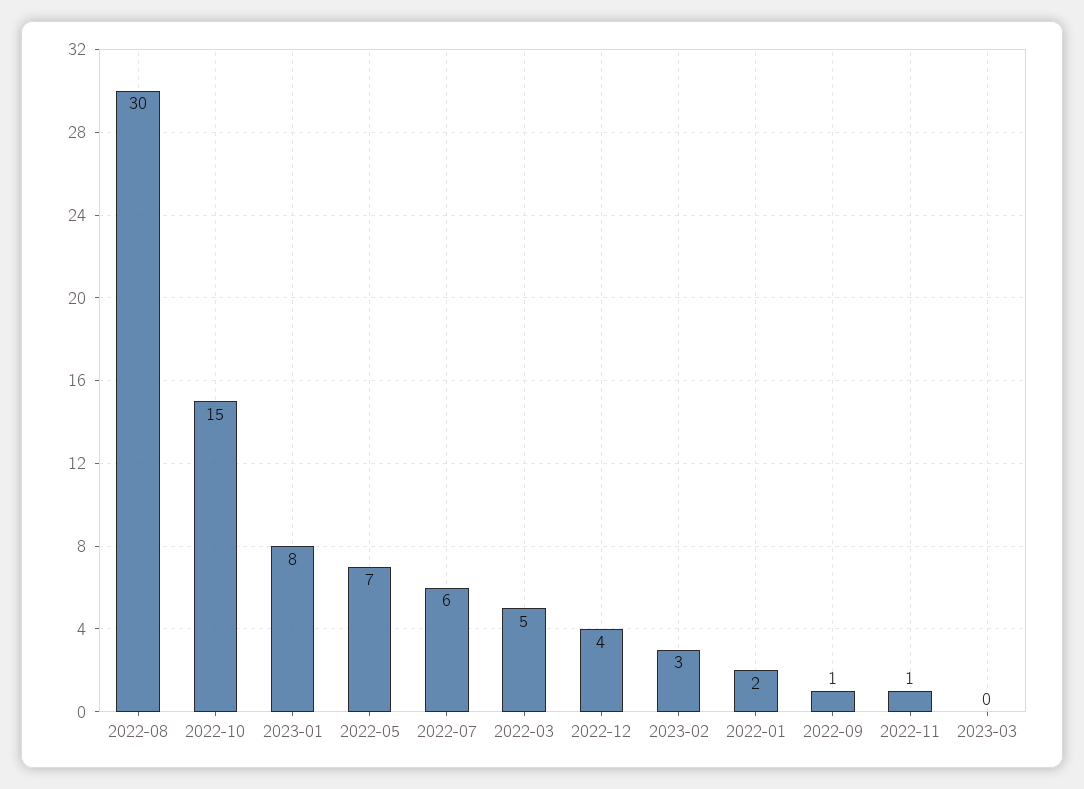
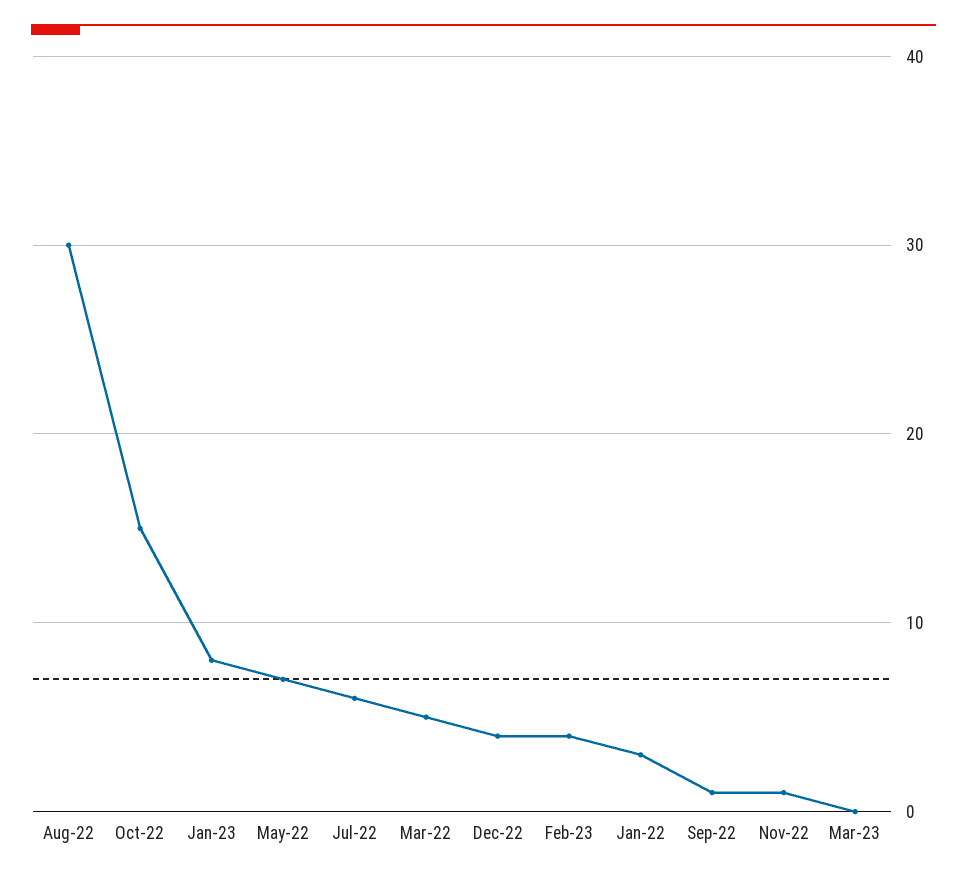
2023-02: 3 -> 4
2022-01: 2 -> 3

